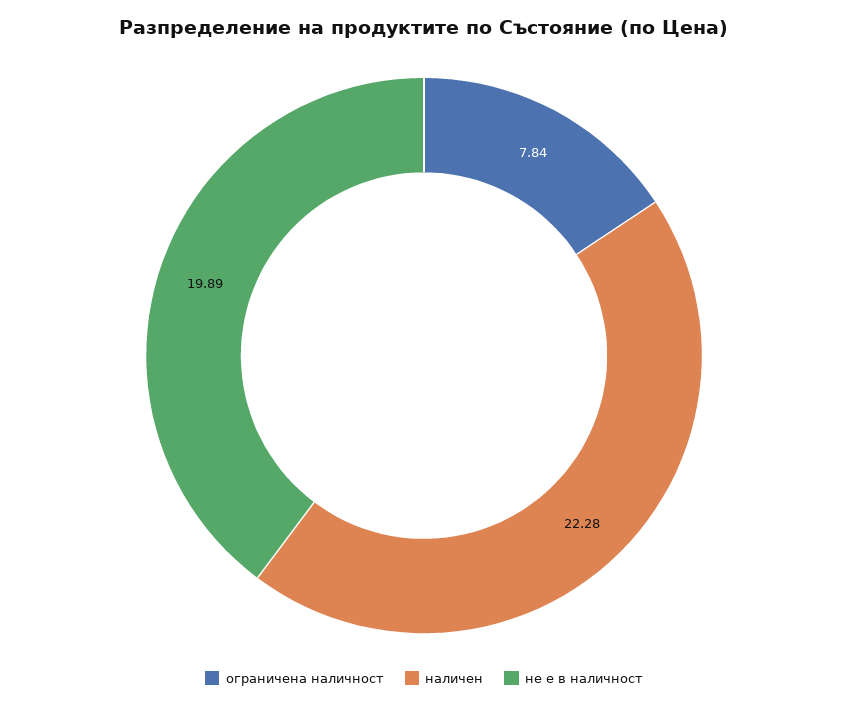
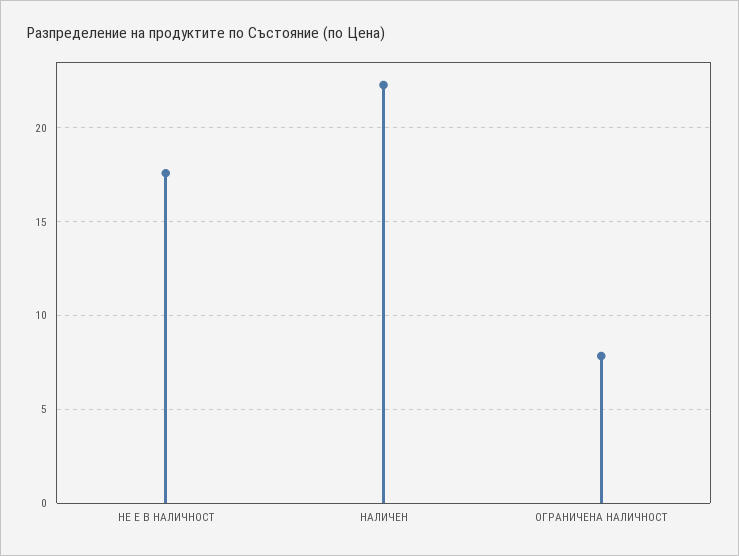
не е в наличност: 19.89 -> 17.5

